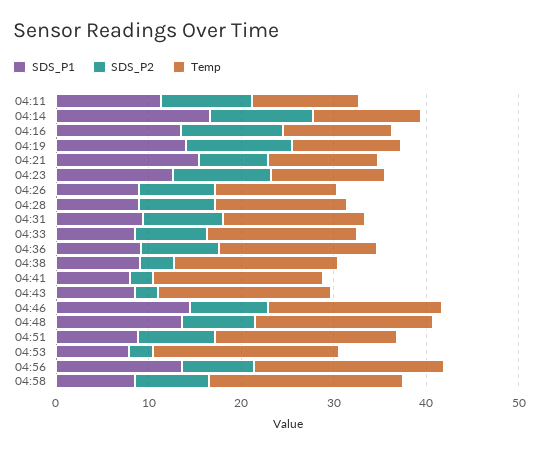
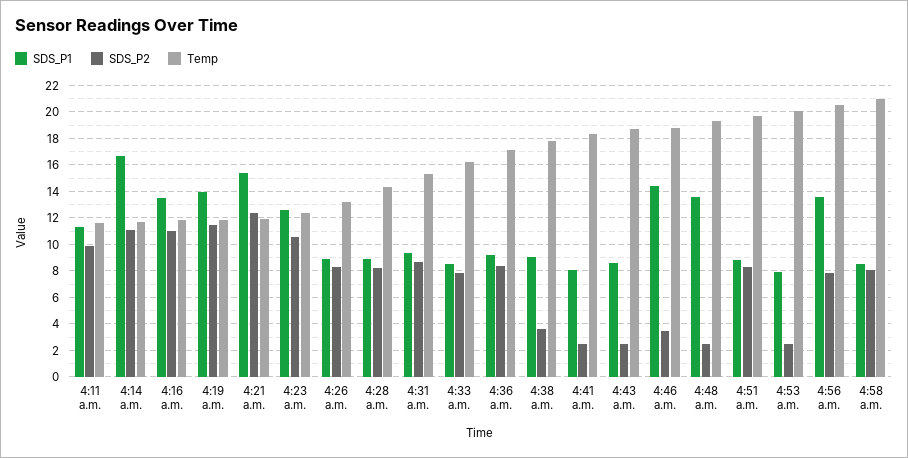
SDS_P2, 04:21: 8 -> 12.5
SDS_P2, 04:46: 8 -> 3.5
SDS_P2, 04:48: 8 -> 2.5

